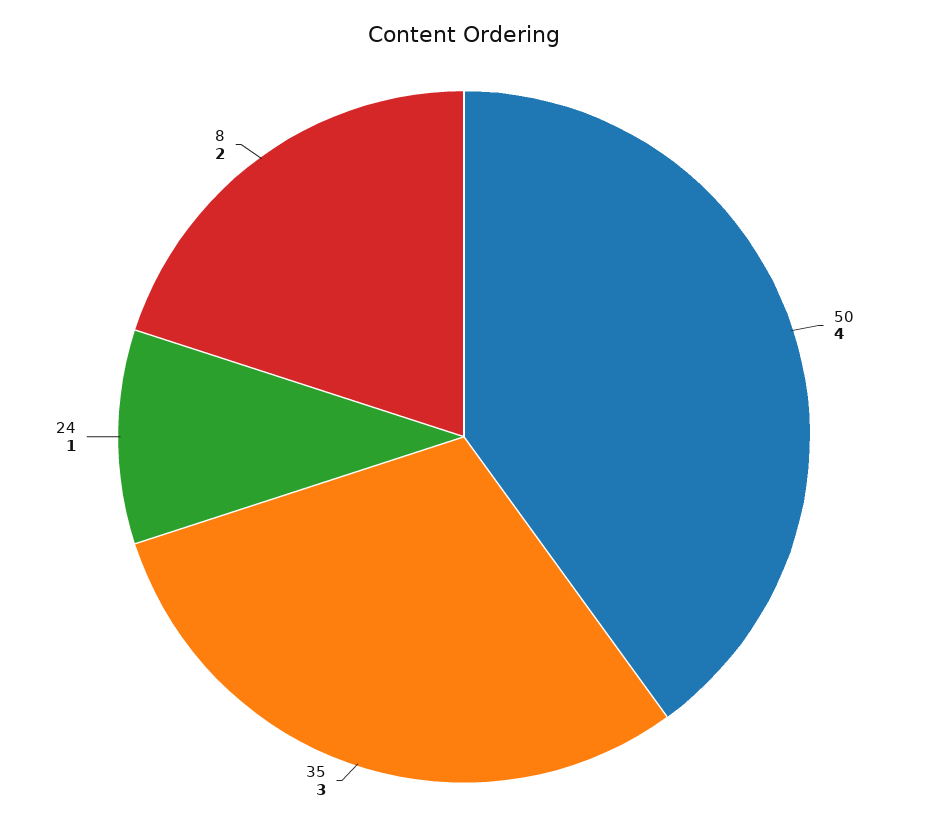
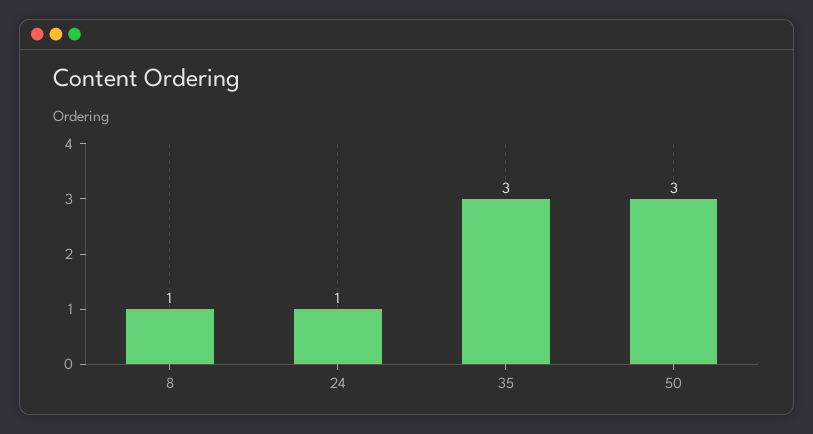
50: 4 -> 3
8: 2 -> 1

